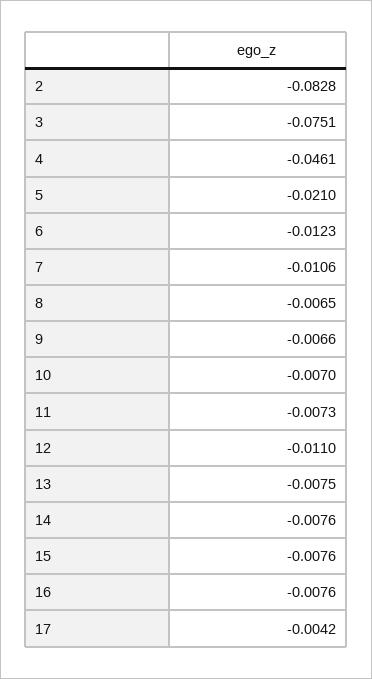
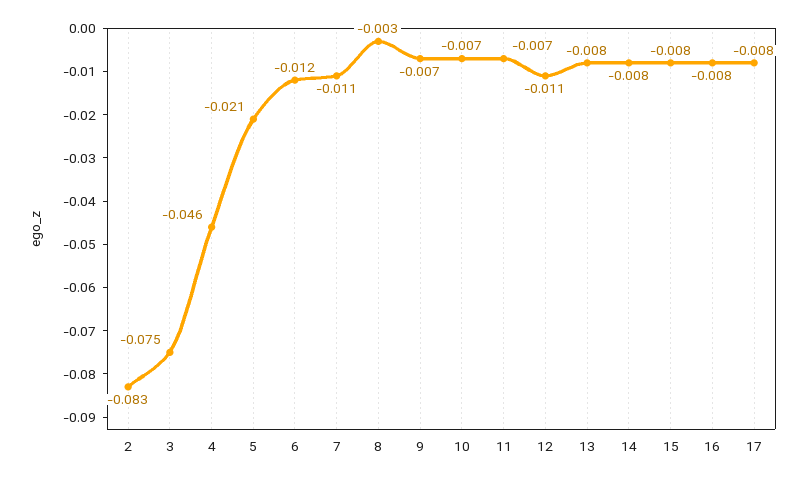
8: -0.0065 -> -0.003
17: -0.0042 -> -0.008

